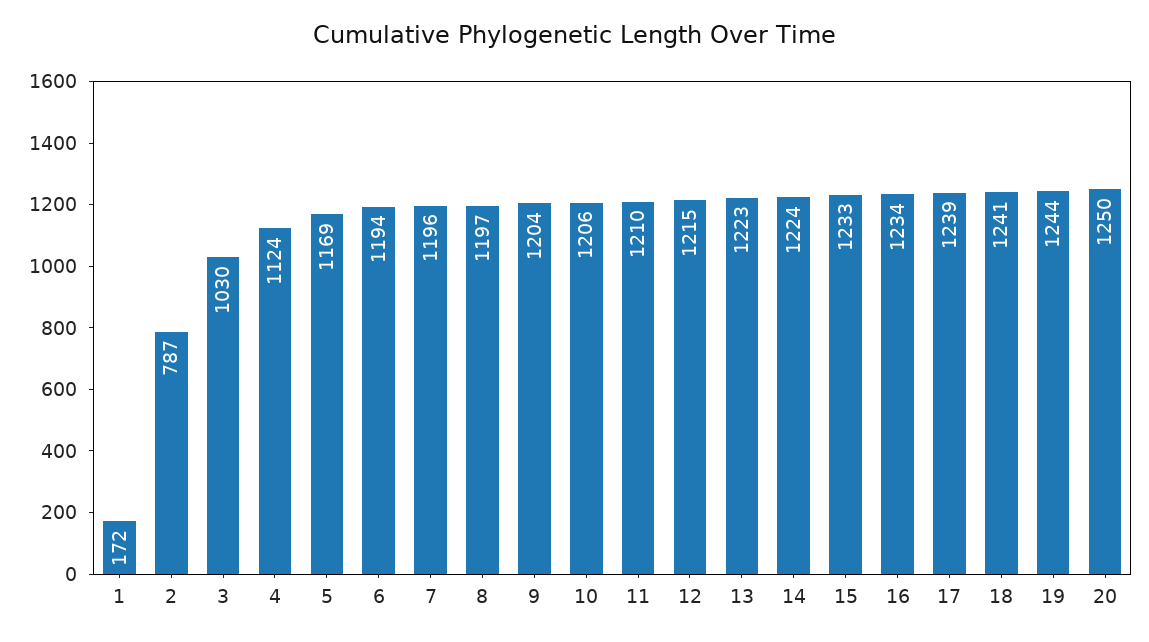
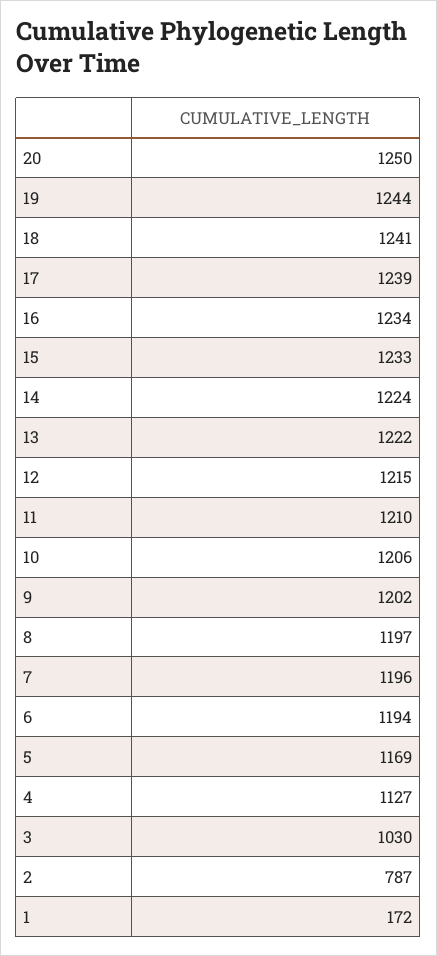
4: 1124 -> 1127
9: 1204 -> 1202
13: 1223 -> 1222

